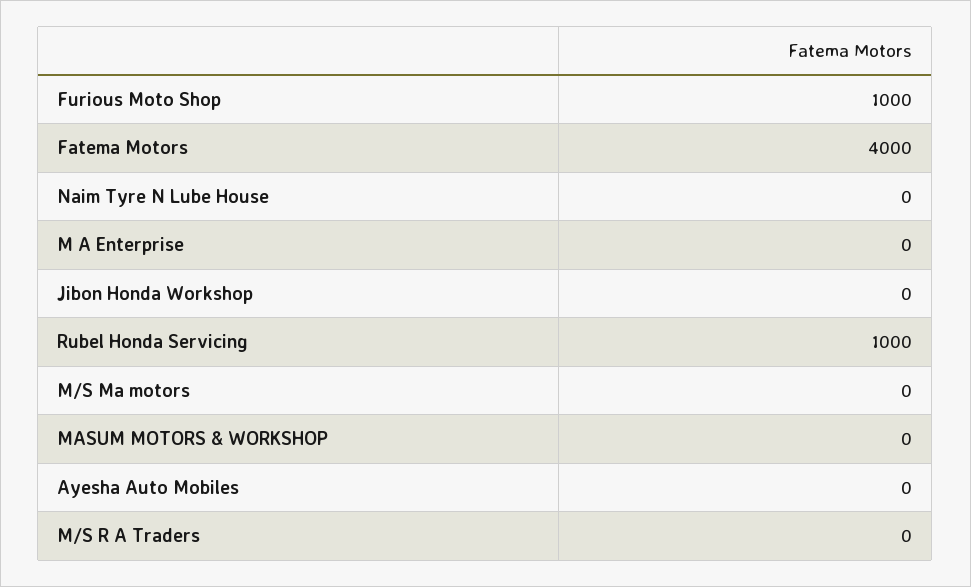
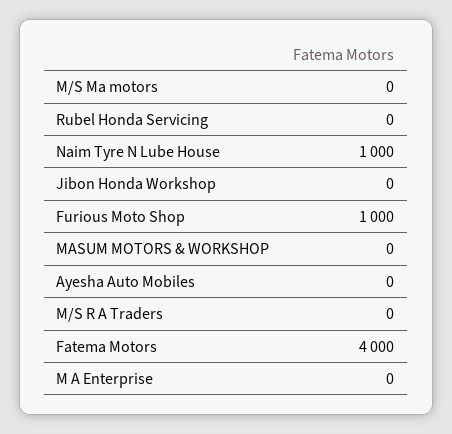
Naim Tyre N Lube House: 0 -> 1000
Rubel Honda Servicing: 1000 -> 0

